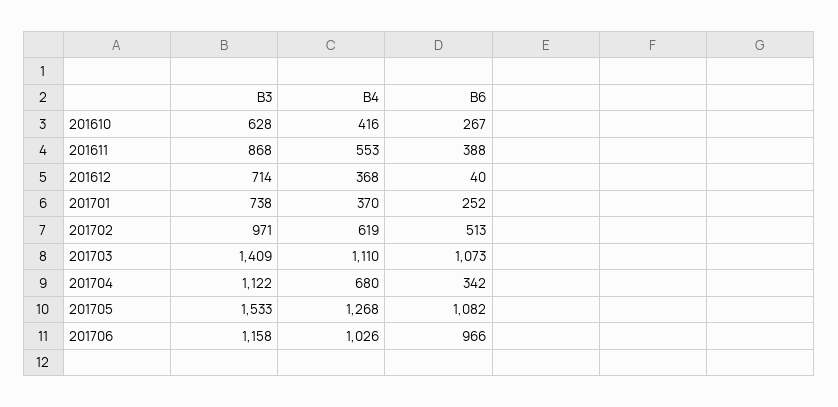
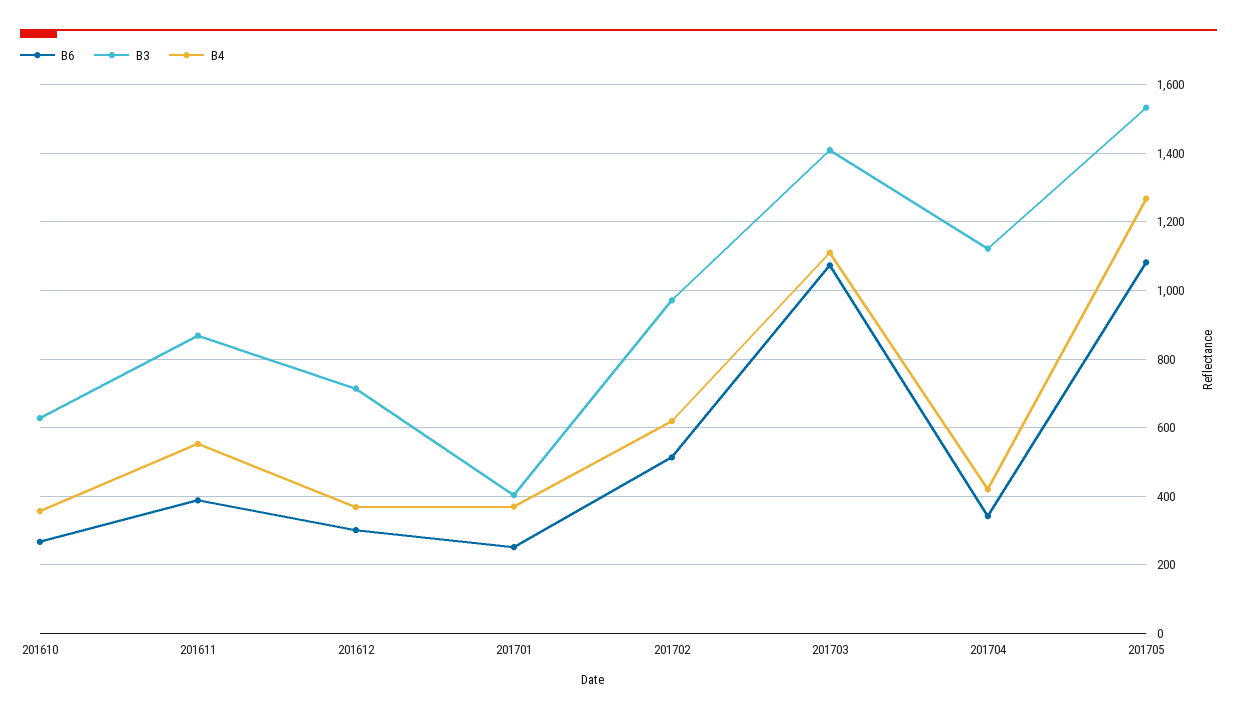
B4, 201610: 416 -> 360
B6, 201612: 40 -> 300
B3, 201701: 738 -> 400
B4, 201704: 680 -> 420
B3, 201706: 1158 -> none
B4, 201706: 1026 -> none
B6, 201706: 966 -> none

